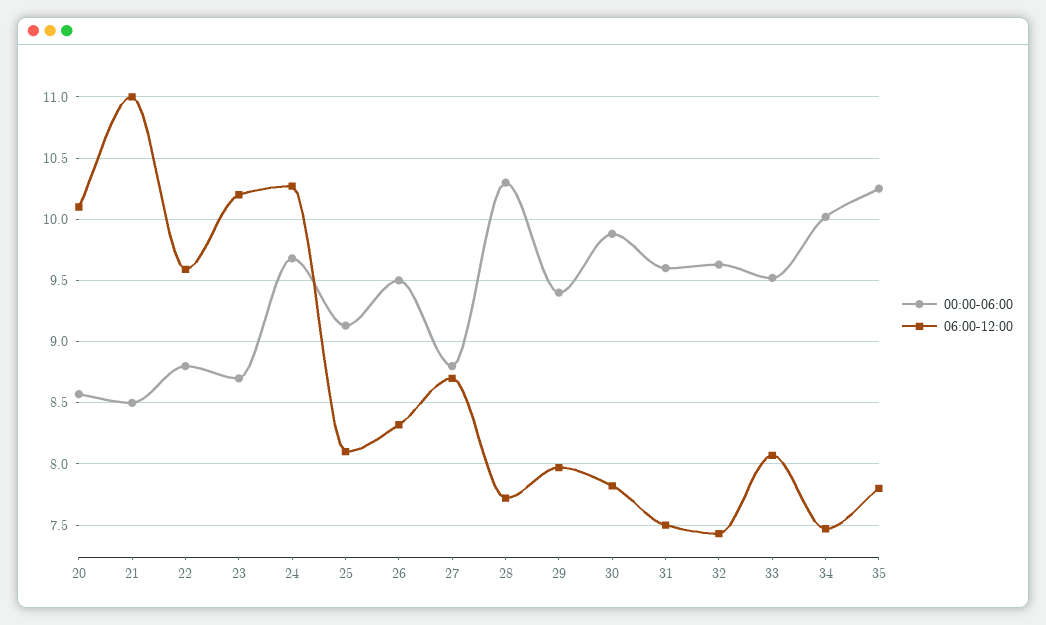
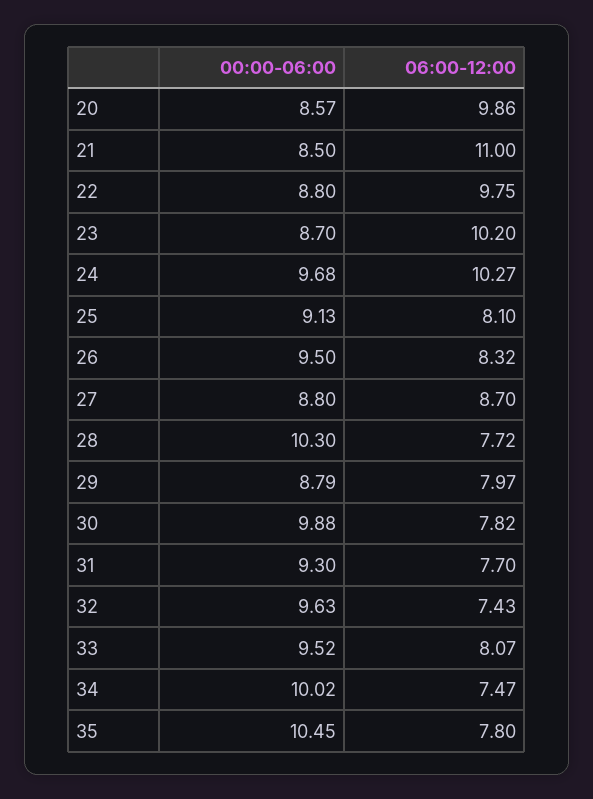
06:00-12:00, 20: 10.1 -> 9.86
06:00-12:00, 22: 9.6 -> 9.75
00:00-06:00, 29: 9.4 -> 8.79
00:00-06:00, 31: 9.6 -> 9.3
06:00-12:00, 31: 7.5 -> 7.7
00:00-06:00, 35: 10.25 -> 10.45

